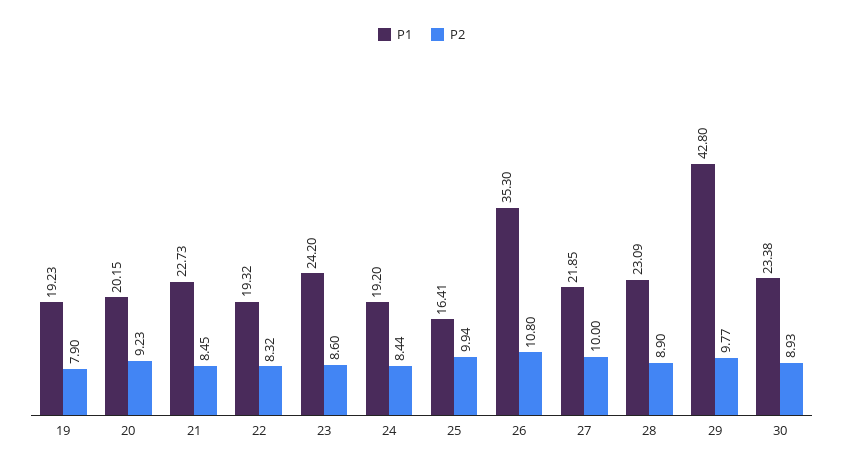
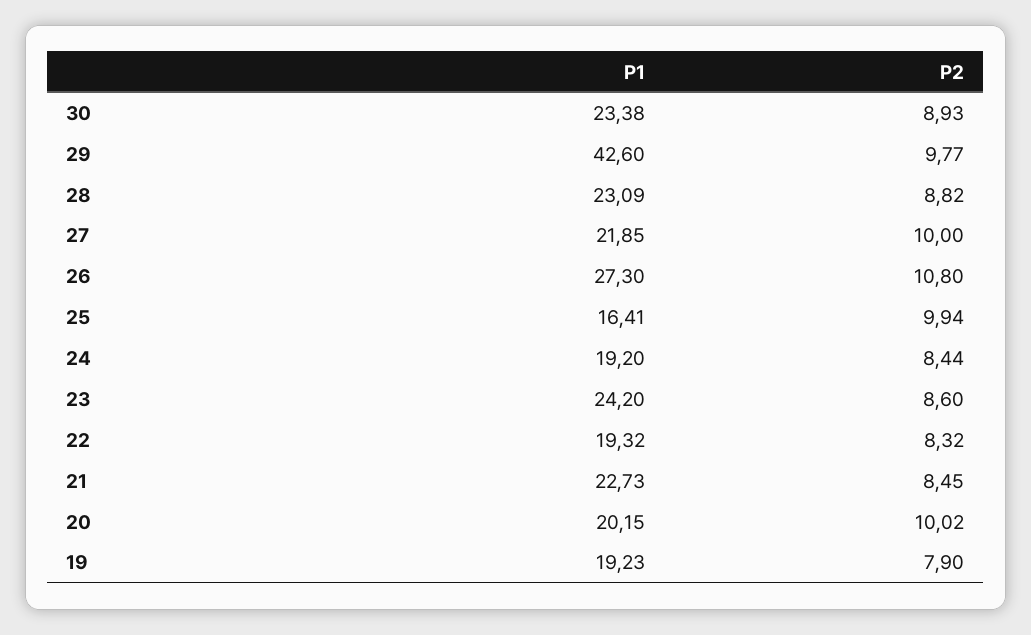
P2, 20: 9.23 -> 10.02
P1, 26: 35.3 -> 27.3
P2, 28: 8.9 -> 8.82
P1, 29: 42.8 -> 42.6

